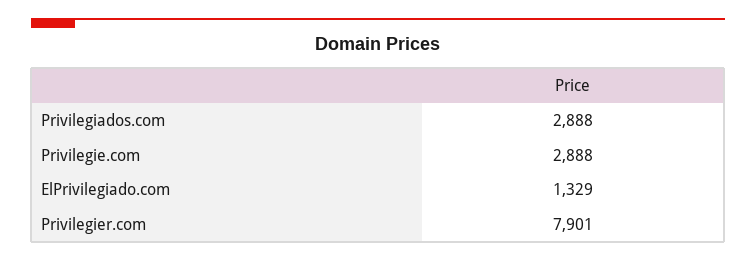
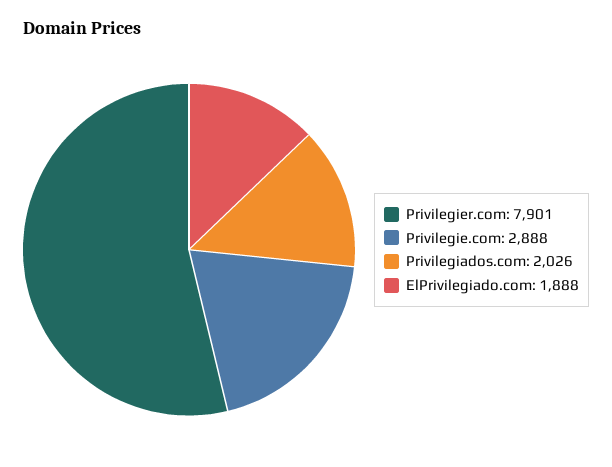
Privilegiados.com: 2888 -> 2026
ElPrivilegiado.com: 1329 -> 1888

